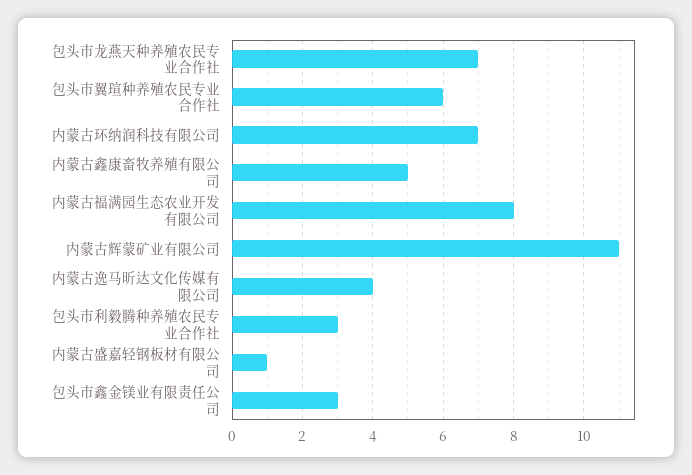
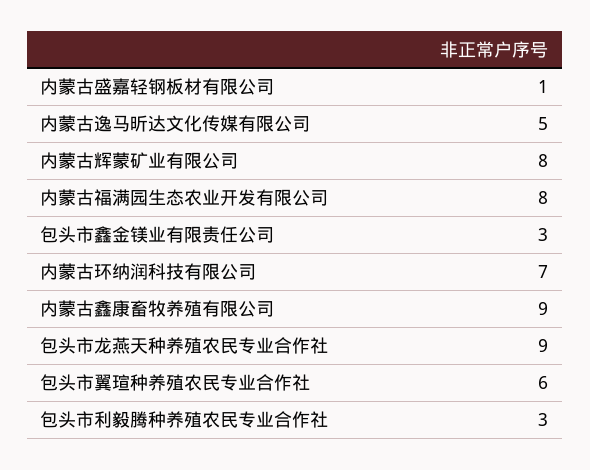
包头市龙燕天种养殖农民专业合作社: 7 -> 9
内蒙古鑫康畜牧养殖有限公司: 5 -> 9
内蒙古辉蒙矿业有限公司: 11 -> 8
内蒙古逸马昕达文化传媒有限公司: 4 -> 5

